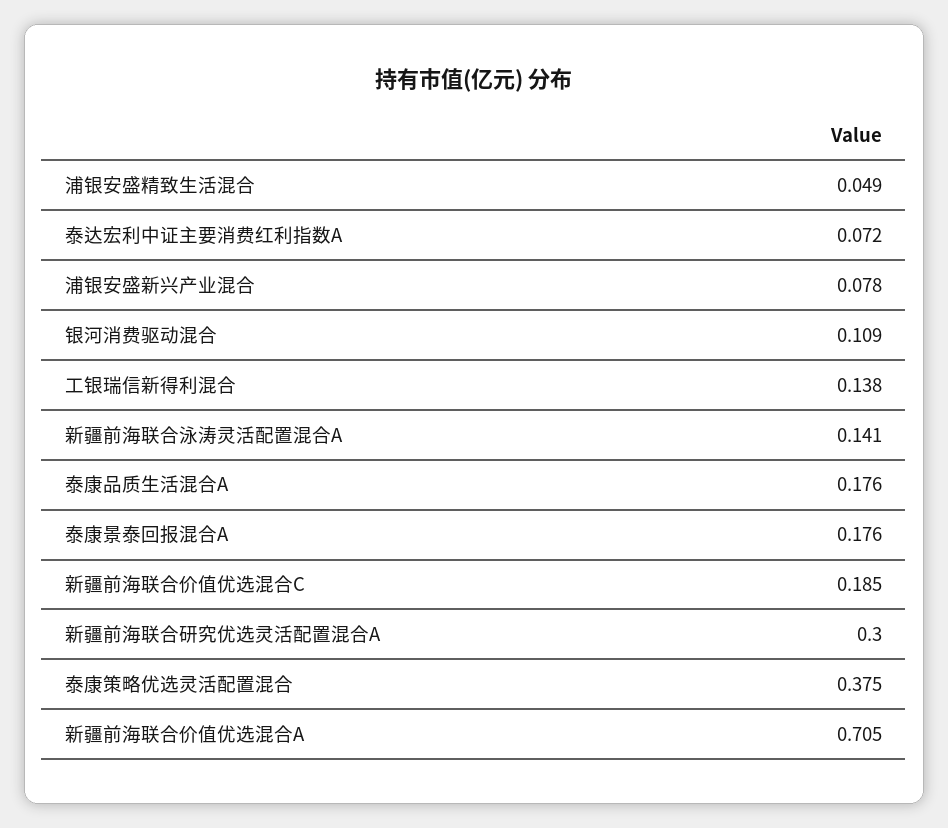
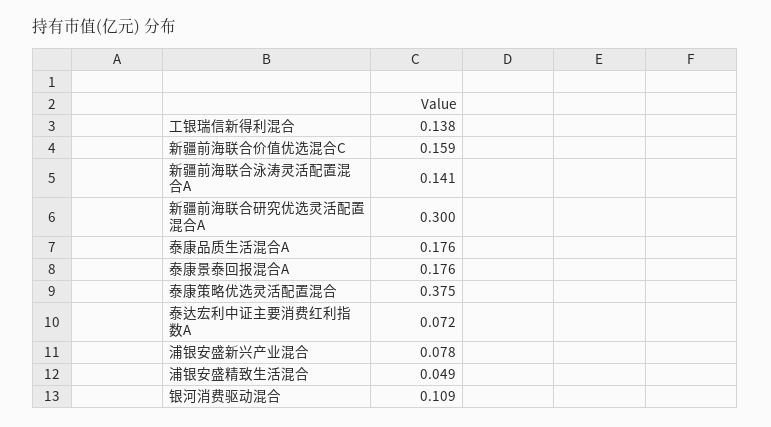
新疆前海联合价值优选混合C: 0.185 -> 0.159
新疆前海联合价值优选混合A: 0.705 -> none

